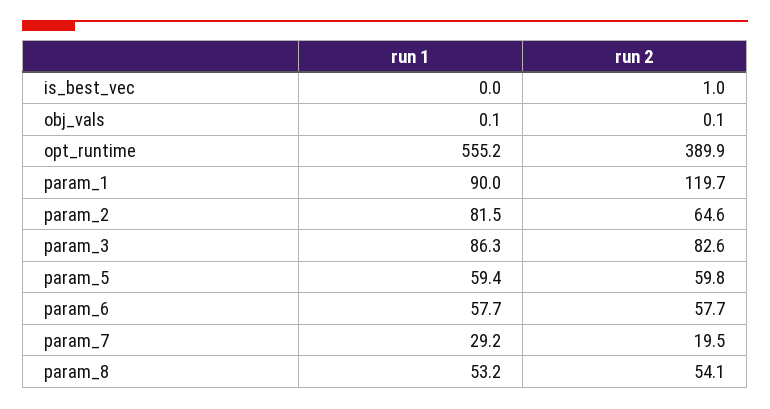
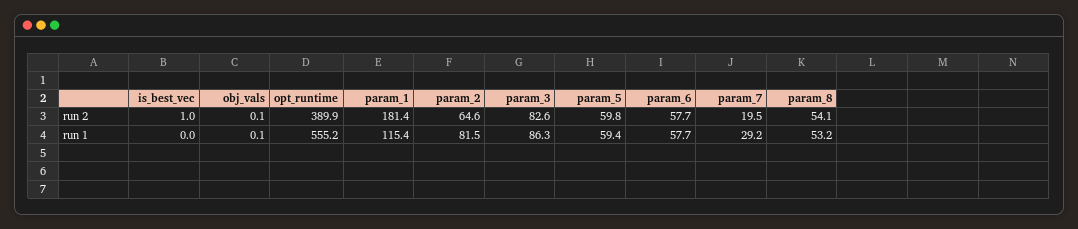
run 1, param_1: 90 -> 115.4
run 2, param_1: 119.7 -> 181.4

